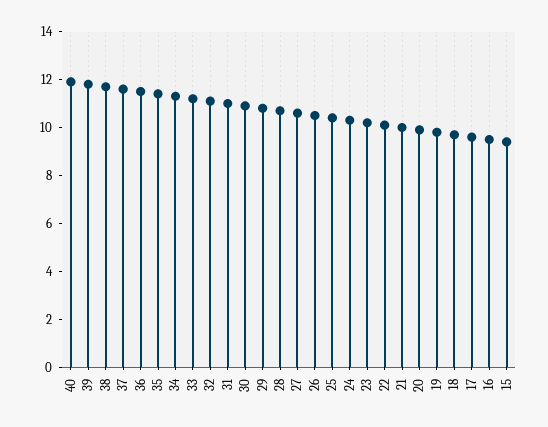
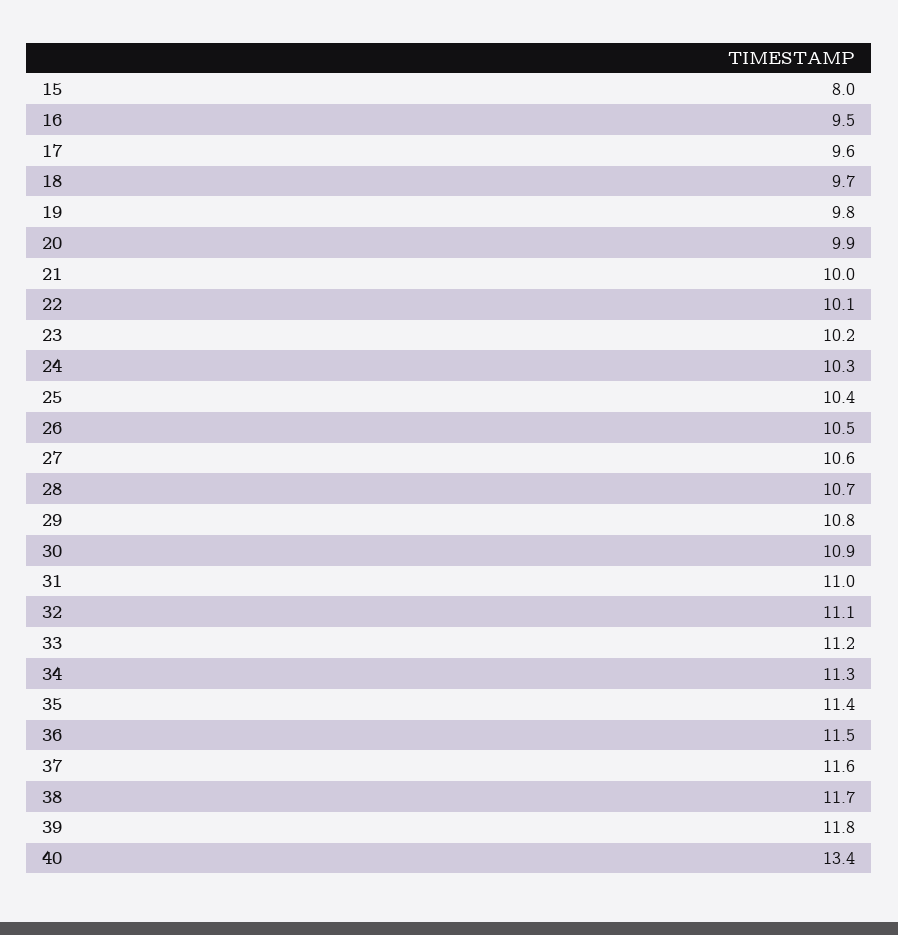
40: 12 -> 13.4
15: 9.5 -> 8

